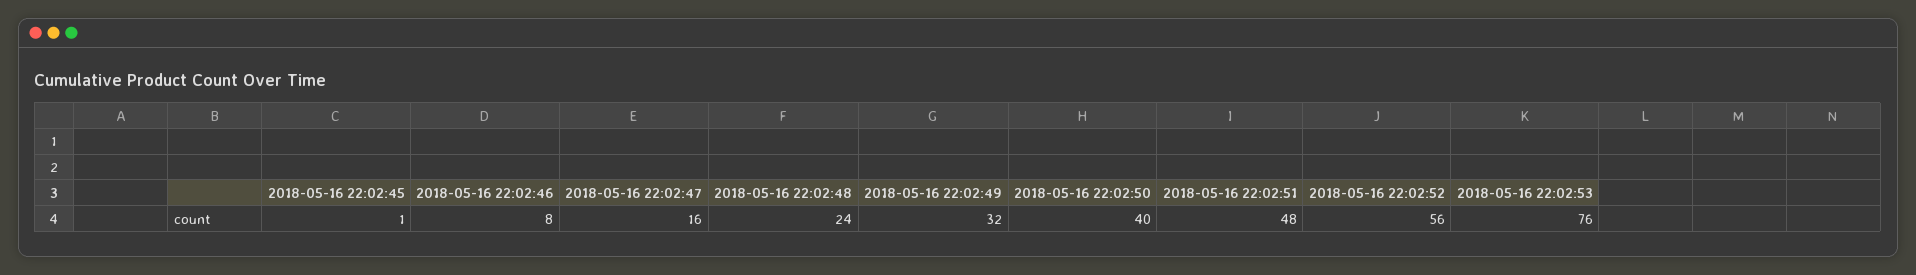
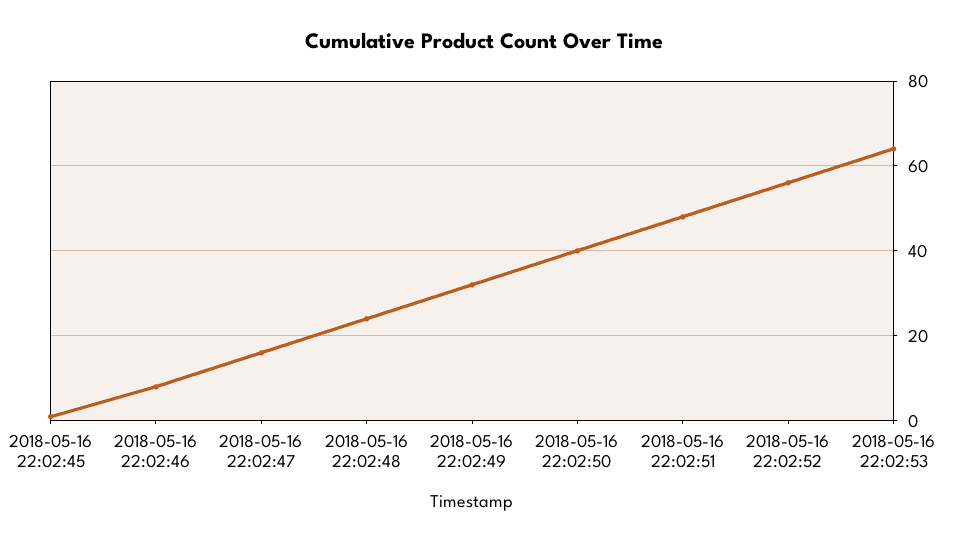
2018-05-16 22:02:53: 76 -> 65

